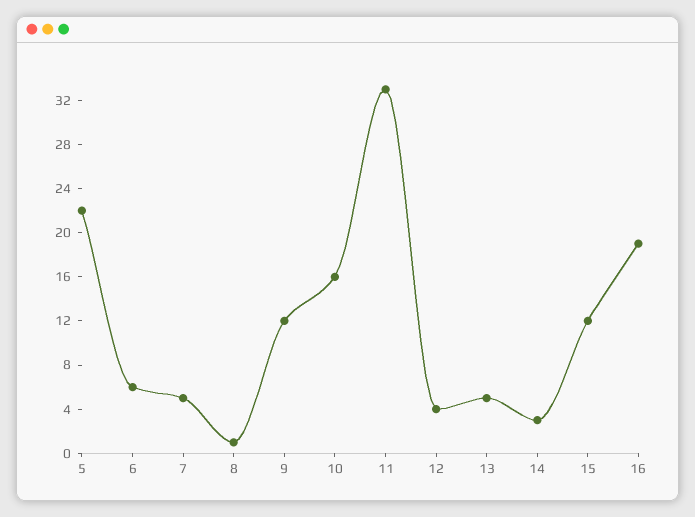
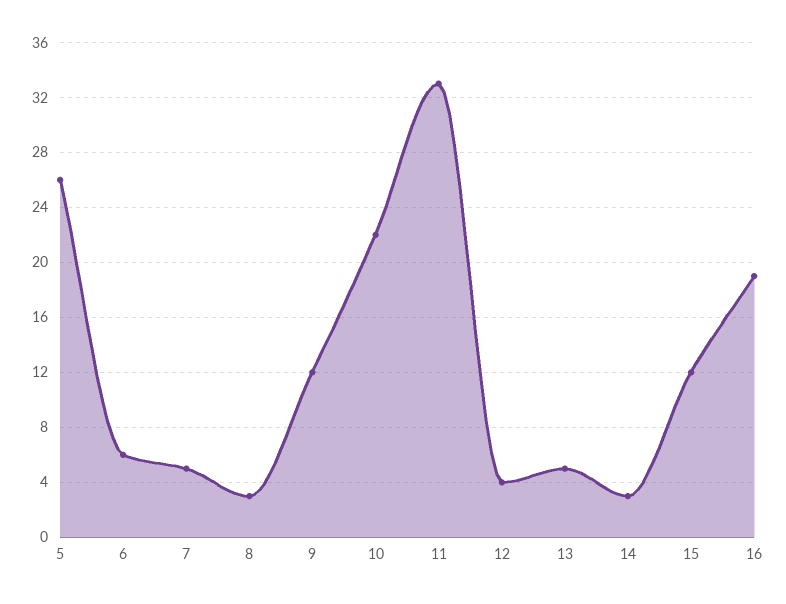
5: 22 -> 26
8: 1 -> 3
10: 16 -> 22

